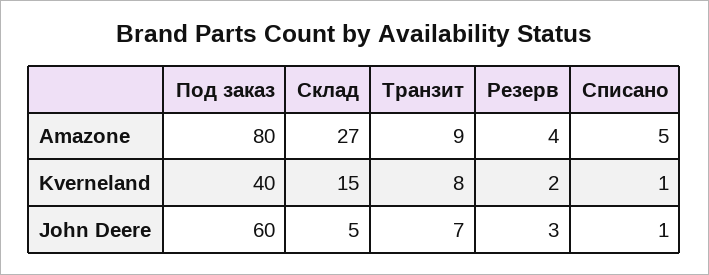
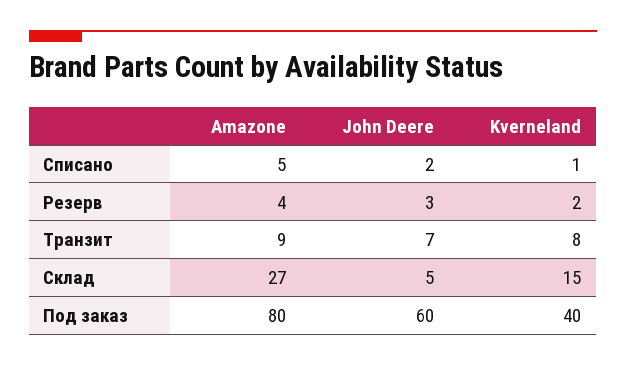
Списано, John Deere: 1 -> 2

